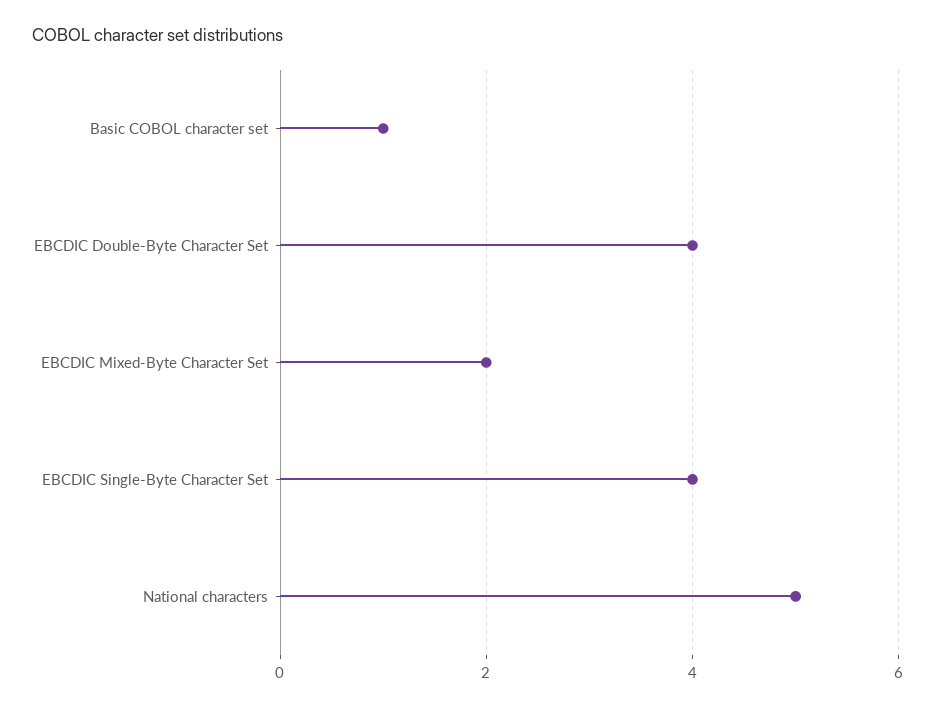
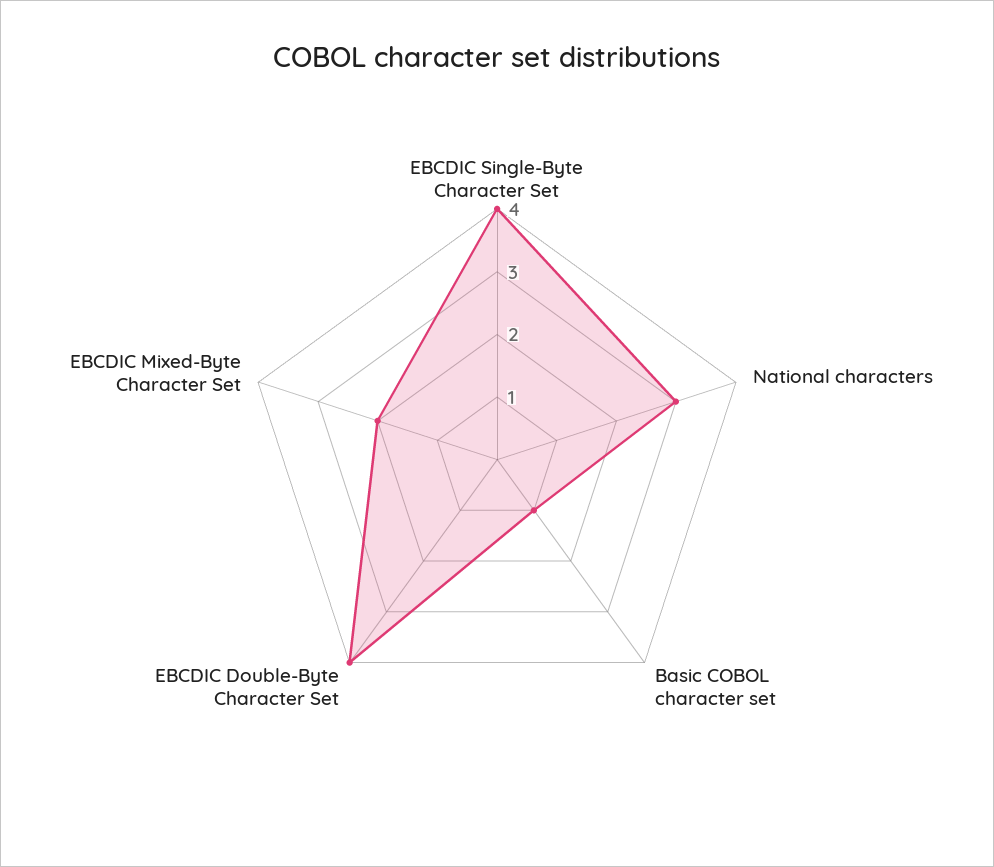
National characters: 5 -> 3

